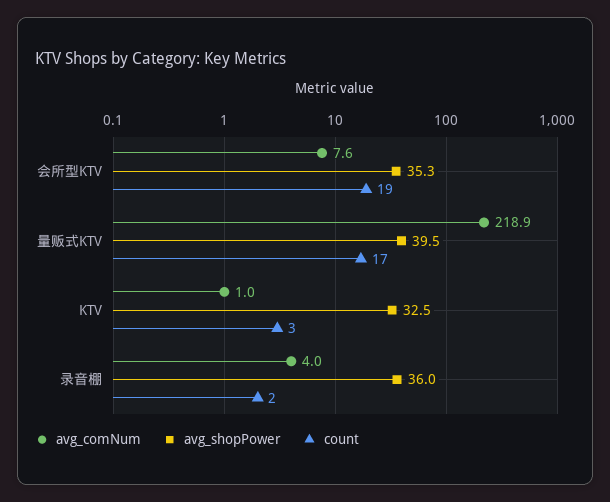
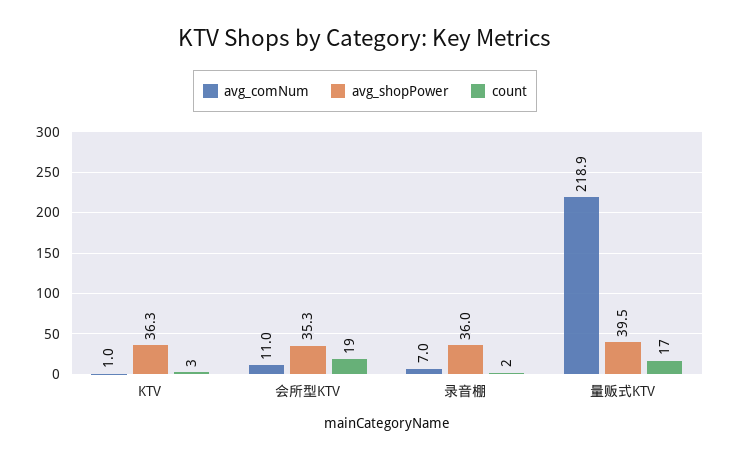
avg_comNum, 会所型KTV: 7.6 -> 11
avg_shopPower, KTV: 32.5 -> 36.3
avg_comNum, 录音棚: 4 -> 7

